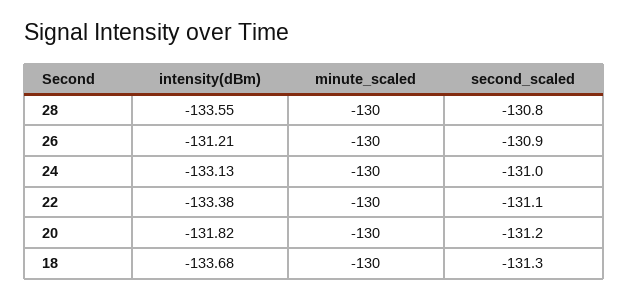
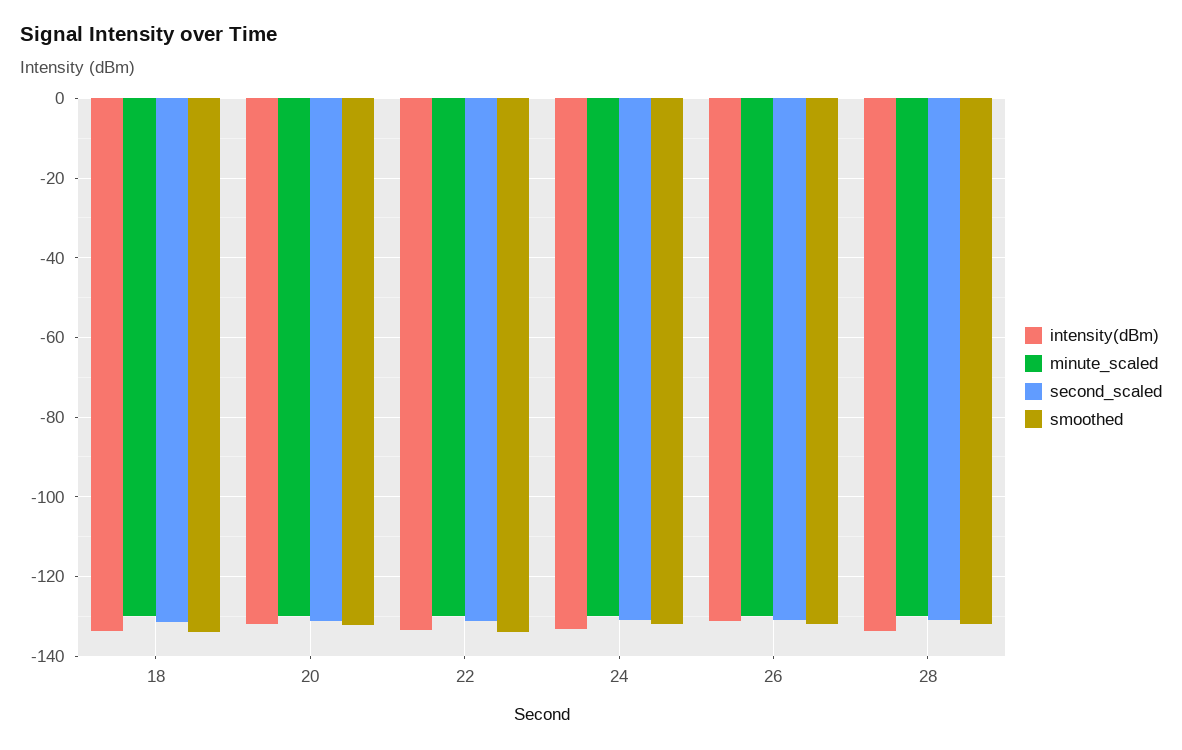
smoothed, 18: none -> -134
smoothed, 20: none -> -132
smoothed, 22: none -> -134
smoothed, 24: none -> -132
smoothed, 26: none -> -132
smoothed, 28: none -> -132

